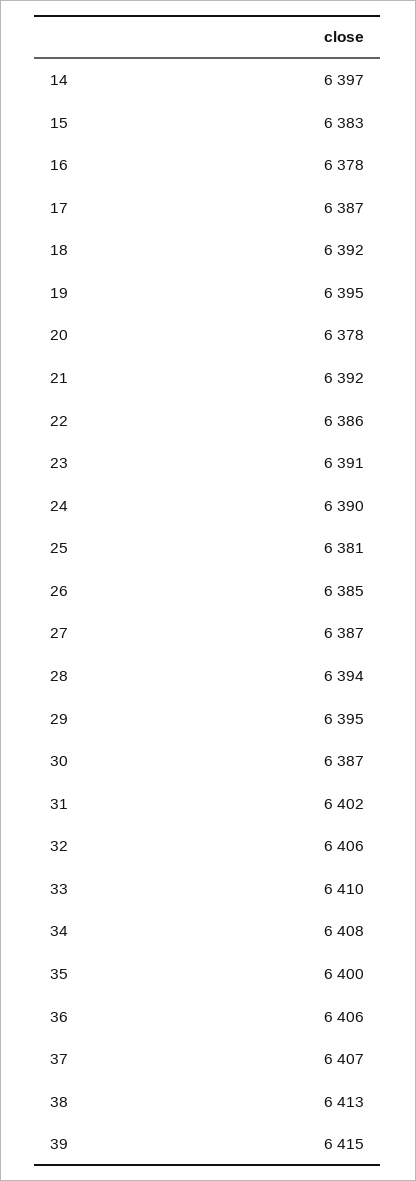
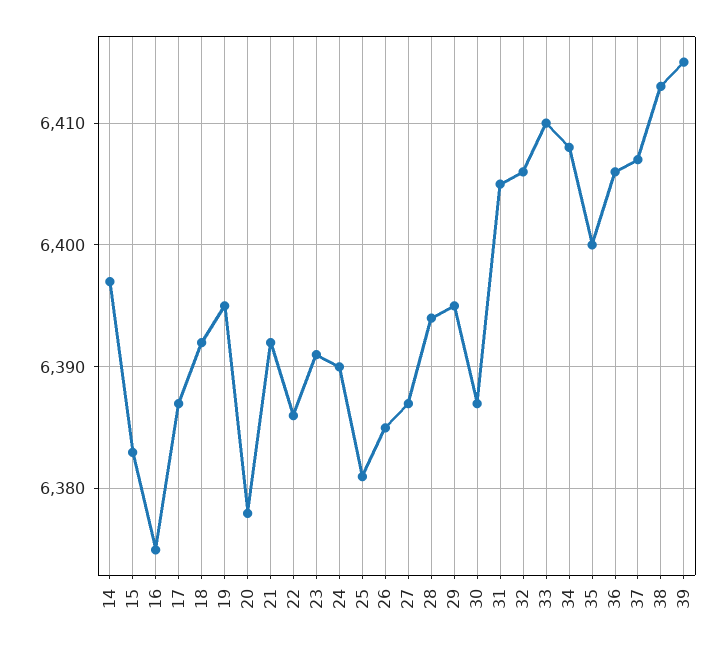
16: 6378 -> 6375
31: 6402 -> 6405

